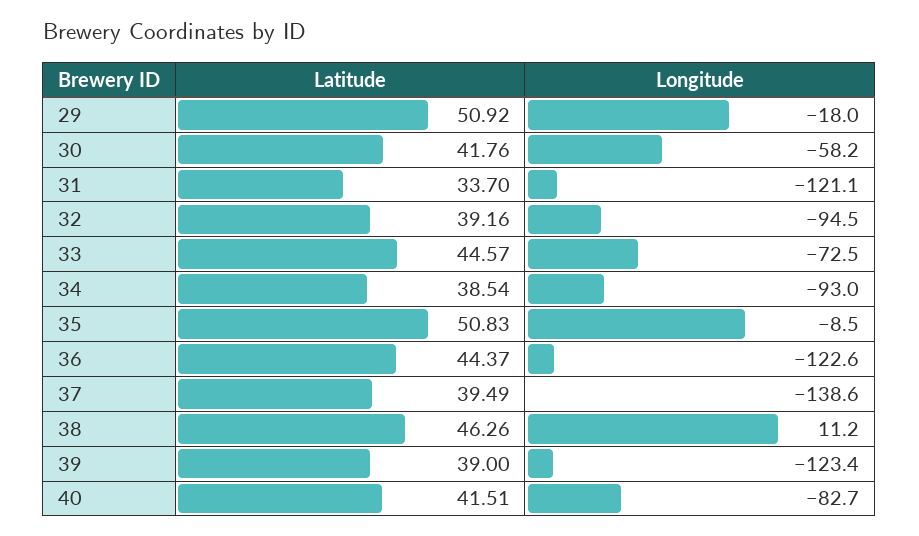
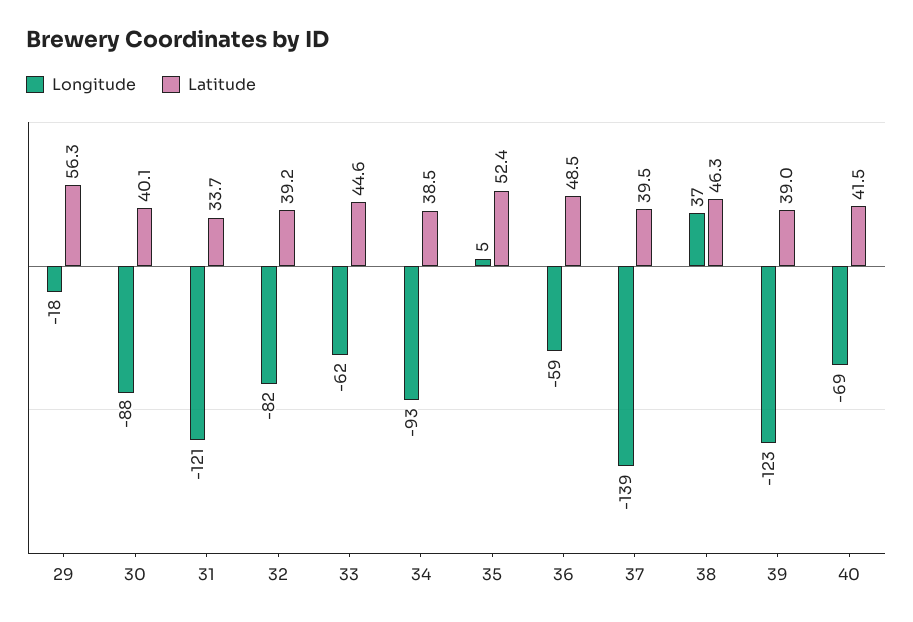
Latitude, 29: 50.92 -> 56.3
Latitude, 30: 41.76 -> 40.1
Longitude, 30: -58.2 -> -88
Longitude, 32: -94.5 -> -82
Longitude, 33: -72.5 -> -62
Latitude, 35: 50.83 -> 52.4
Longitude, 35: -8.5 -> 5
Latitude, 36: 44.37 -> 48.5
Longitude, 36: -122.6 -> -59
Longitude, 38: 11.2 -> 37
Longitude, 40: -82.7 -> -69

